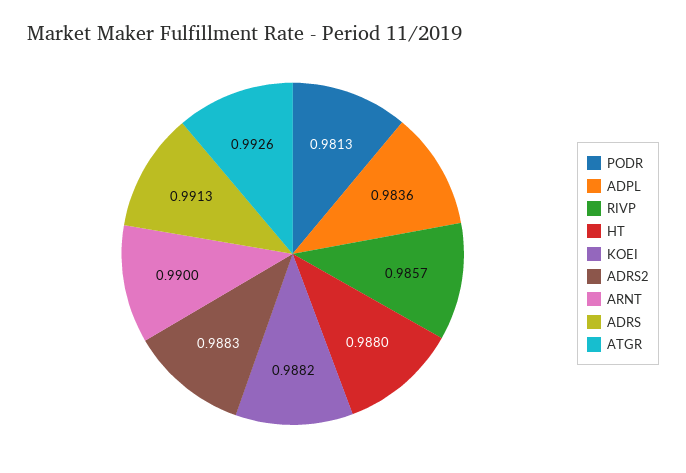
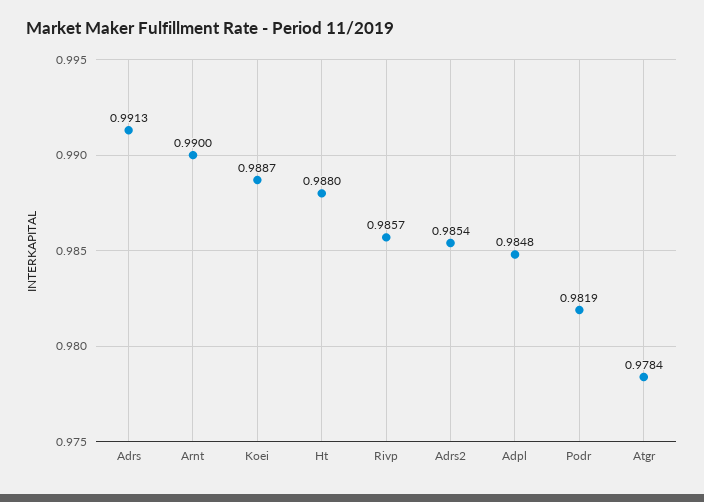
PODR: 0.9813 -> 0.9819
ADPL: 0.9836 -> 0.9848
KOEI: 0.9882 -> 0.9887
ADRS2: 0.9883 -> 0.9854
ATGR: 0.9926 -> 0.9784

